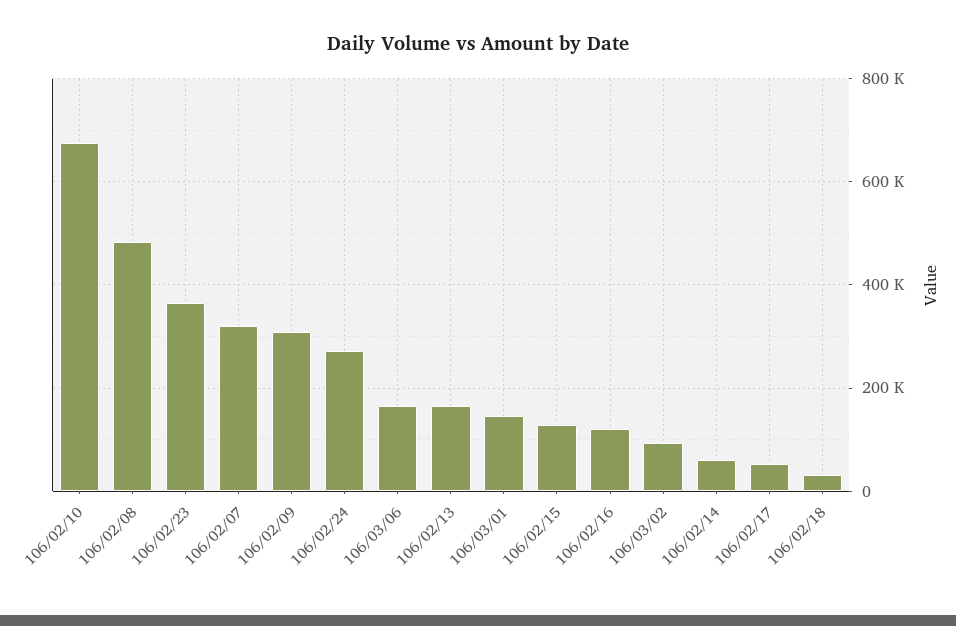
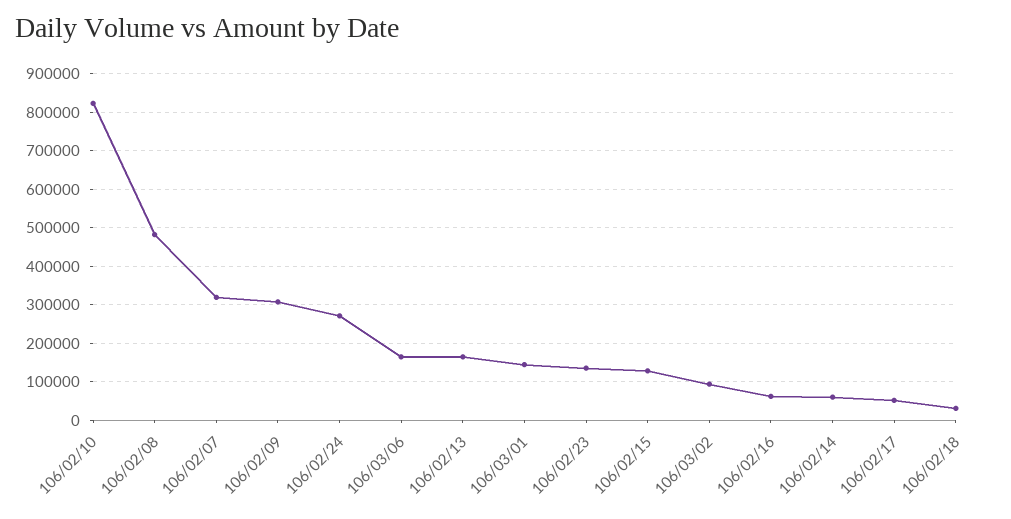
106/02/10: 680000 -> 820000
106/02/23: 360000 -> 140000
106/02/16: 120000 -> 60000

